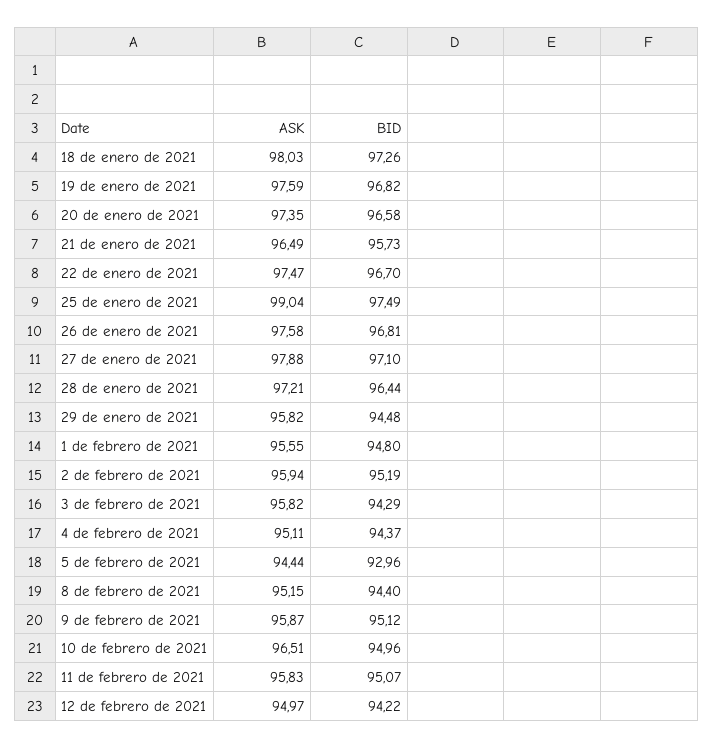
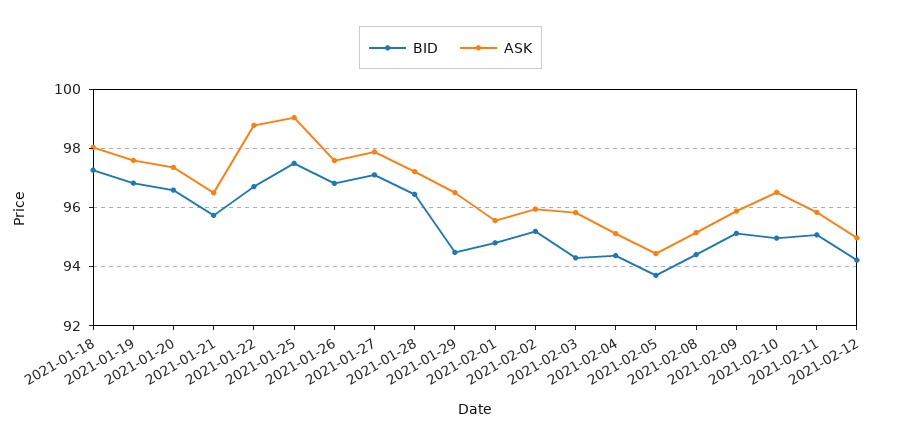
ASK, 22 de enero de 2021: 97.47 -> 98.75
ASK, 29 de enero de 2021: 95.82 -> 96.5
BID, 5 de febrero de 2021: 92.96 -> 93.75

